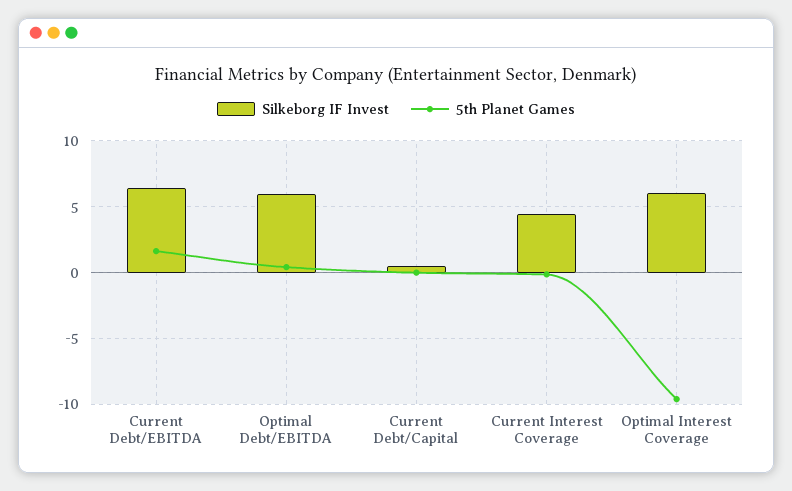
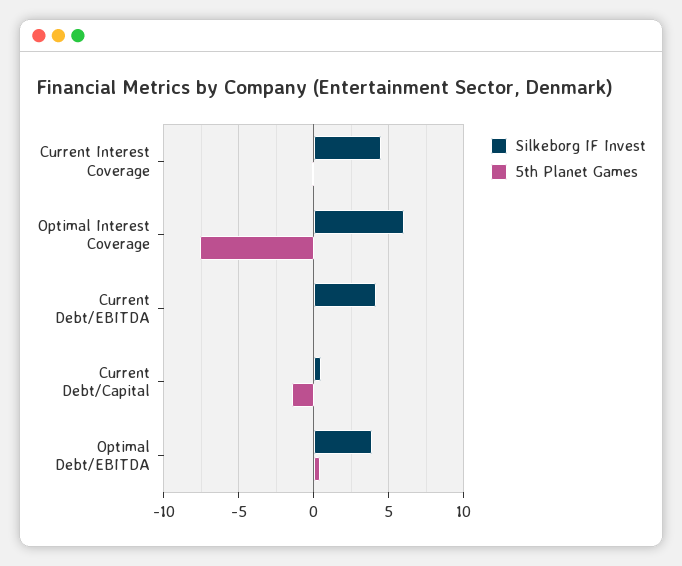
Silkeborg IF Invest, Current Debt/EBITDA: 6.5 -> 4
5th Planet Games, Current Debt/EBITDA: 1.5 -> 0
Silkeborg IF Invest, Optimal Debt/EBITDA: 6 -> 4
5th Planet Games, Current Debt/Capital: 0 -> -1.5
5th Planet Games, Optimal Interest Coverage: -9.5 -> -7.5

